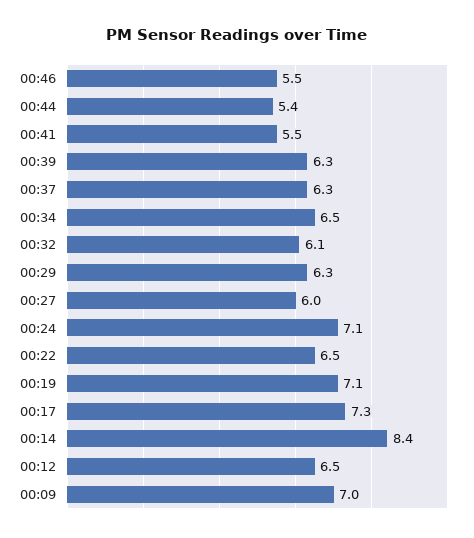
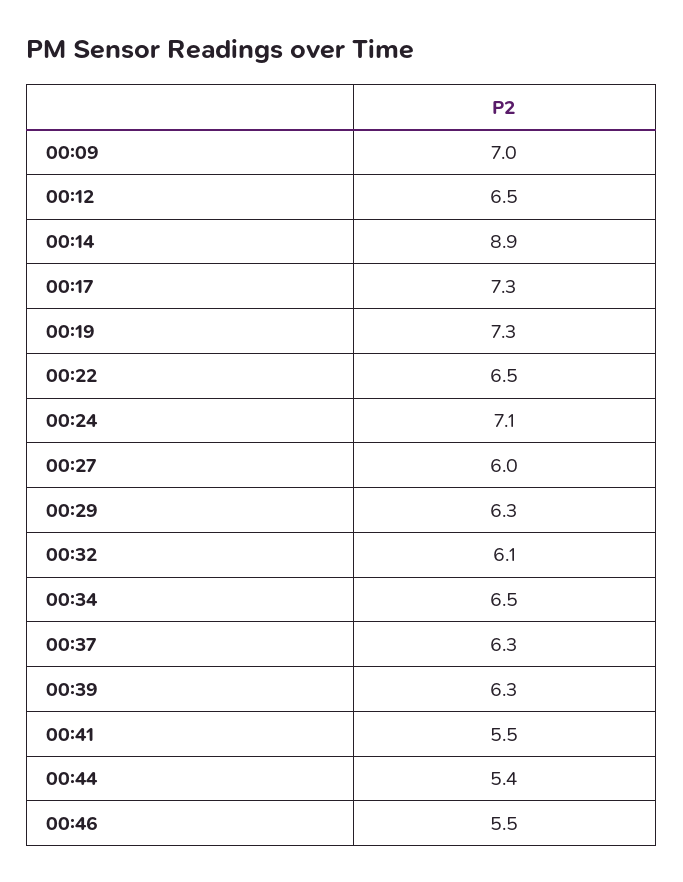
00:19: 7.1 -> 7.3
00:14: 8.4 -> 8.9

